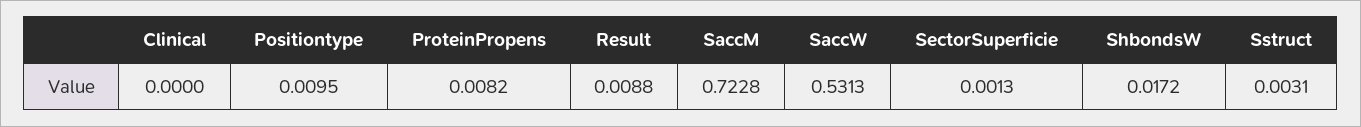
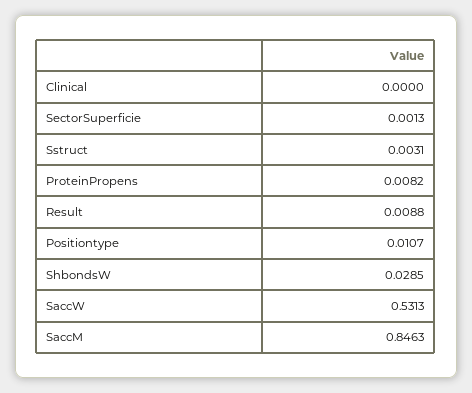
Positiontype: 0.0095 -> 0.0107
SaccM: 0.7228 -> 0.8463
ShbondsW: 0.0172 -> 0.0285

